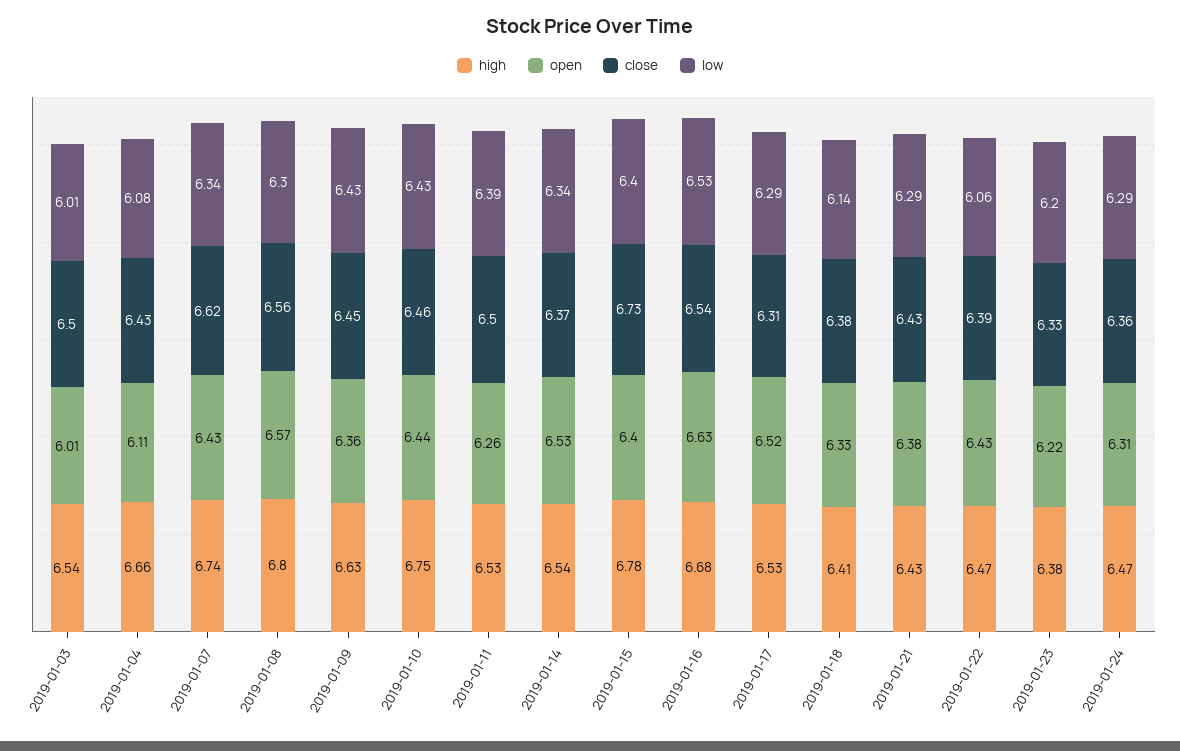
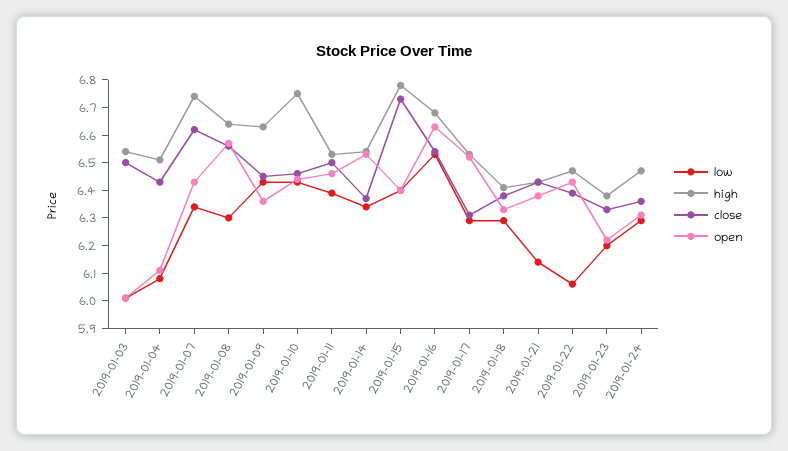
high, 2019-01-04: 6.66 -> 6.5
high, 2019-01-08: 6.8 -> 6.65
open, 2019-01-11: 6.26 -> 6.45
low, 2019-01-18: 6.14 -> 6.3
low, 2019-01-21: 6.29 -> 6.15

